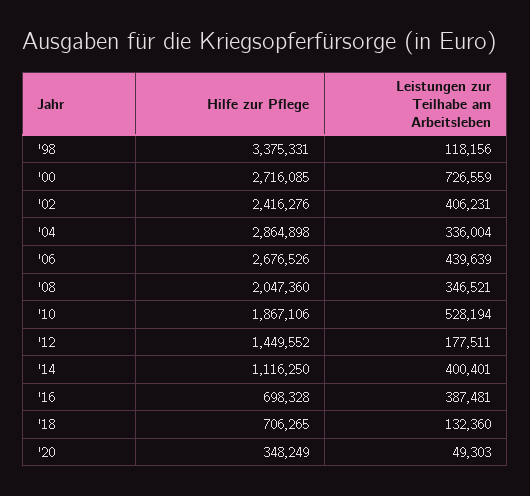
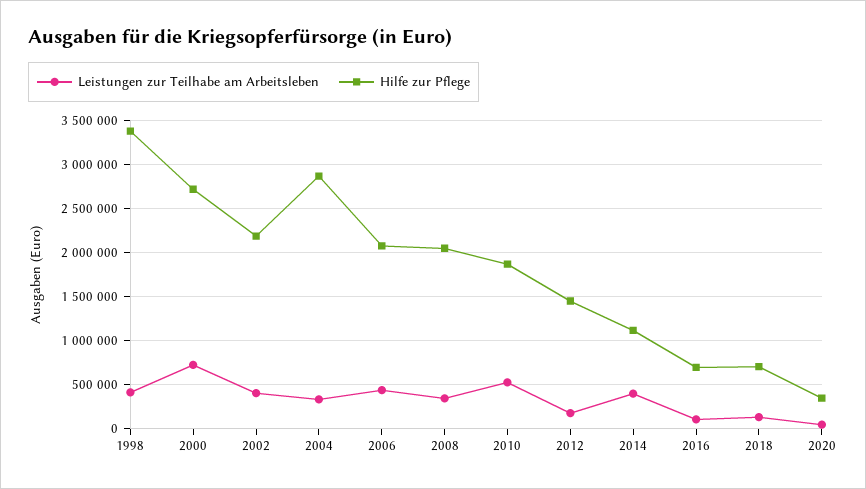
Leistungen zur Teilhabe am Arbeitsleben, '98: 118156 -> 400000
Hilfe zur Pflege, '02: 2416276 -> 2200000
Hilfe zur Pflege, '06: 2676526 -> 2100000
Leistungen zur Teilhabe am Arbeitsleben, '16: 387481 -> 100000

